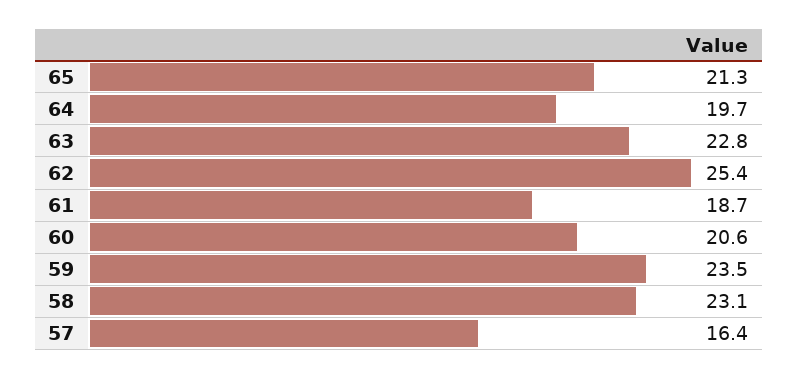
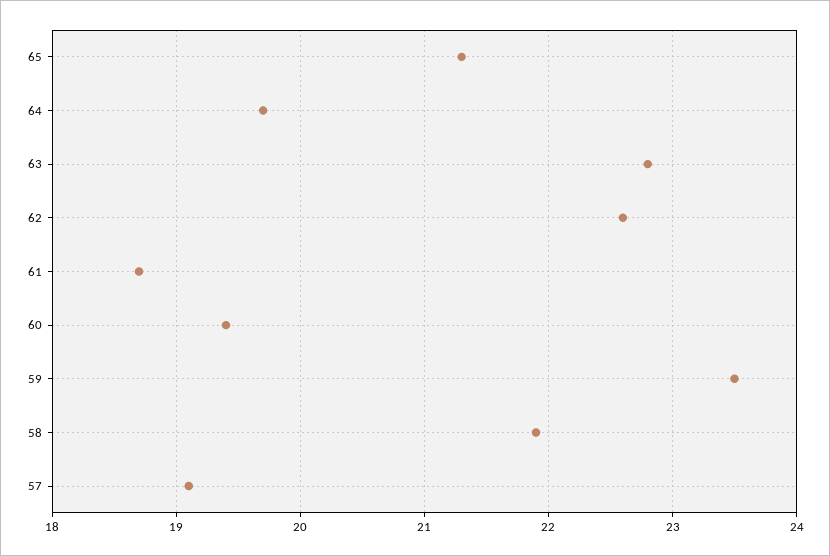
62: 25.4 -> 22.6
60: 20.6 -> 19.4
58: 23.1 -> 21.9
57: 16.4 -> 19.1

